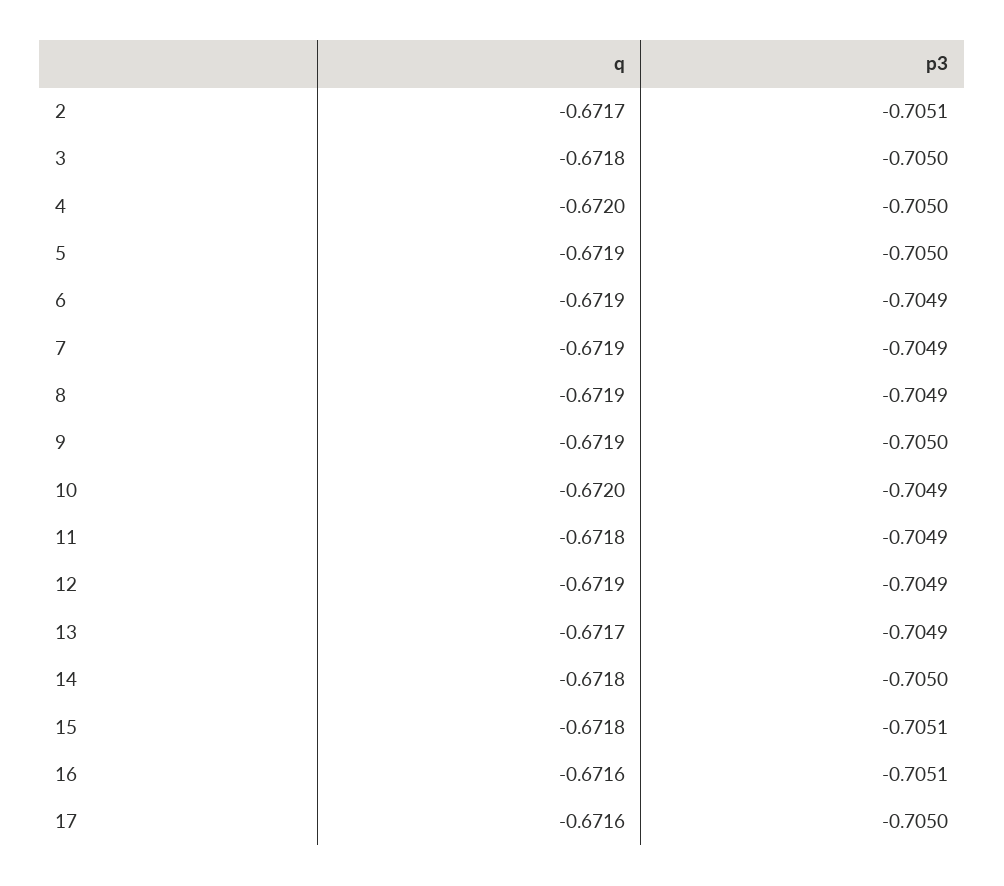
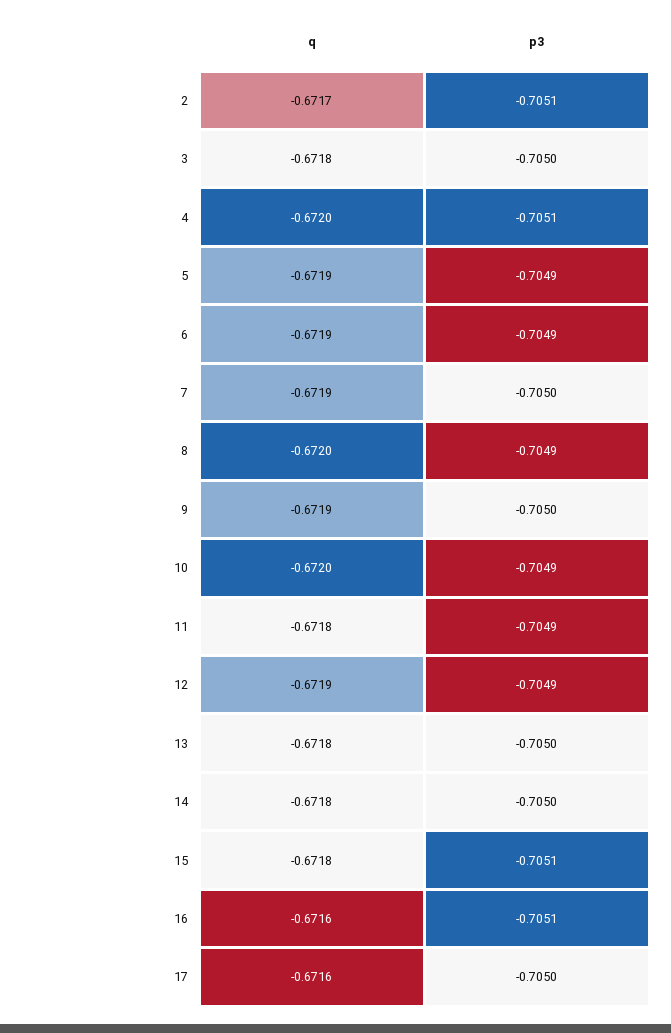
p3, 4: -0.705 -> -0.7051
p3, 5: -0.705 -> -0.7049
p3, 7: -0.7049 -> -0.705
q, 8: -0.6719 -> -0.672
q, 13: -0.6717 -> -0.6718
p3, 13: -0.7049 -> -0.705

